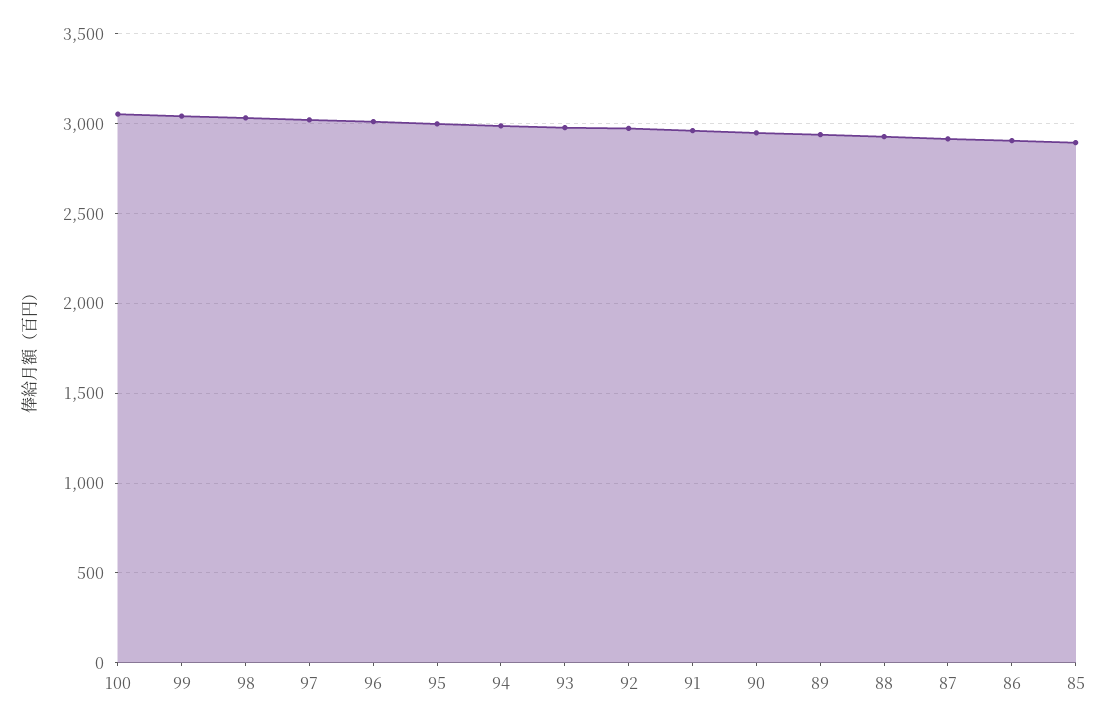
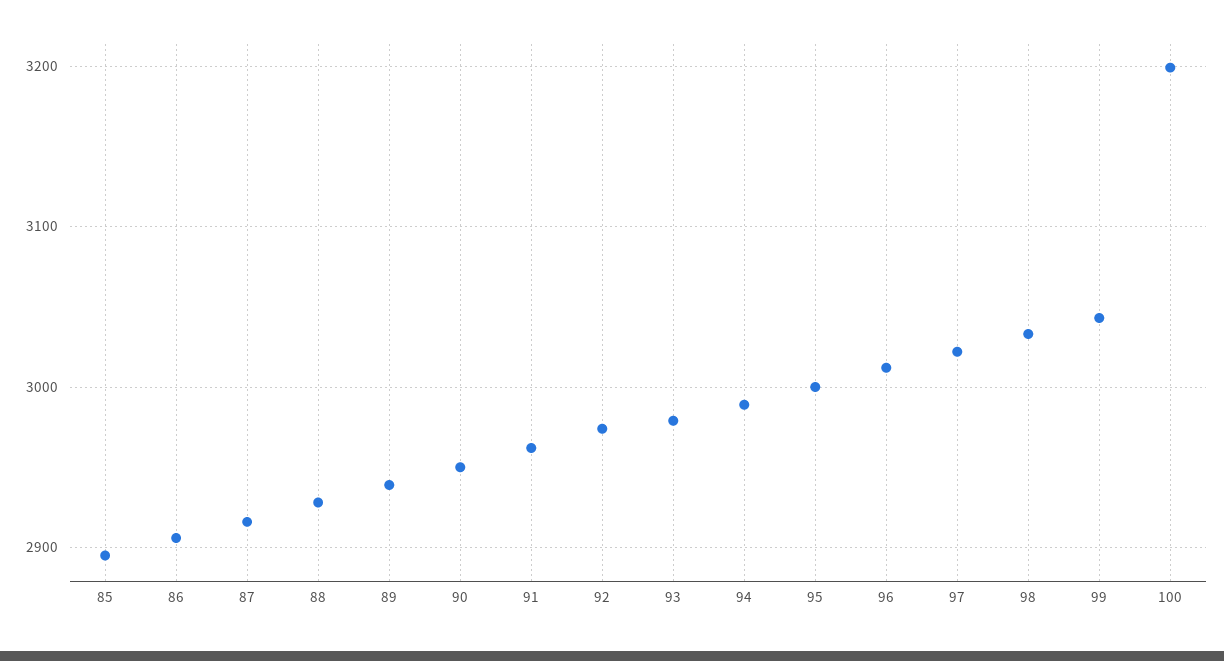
100: 3050 -> 3200

